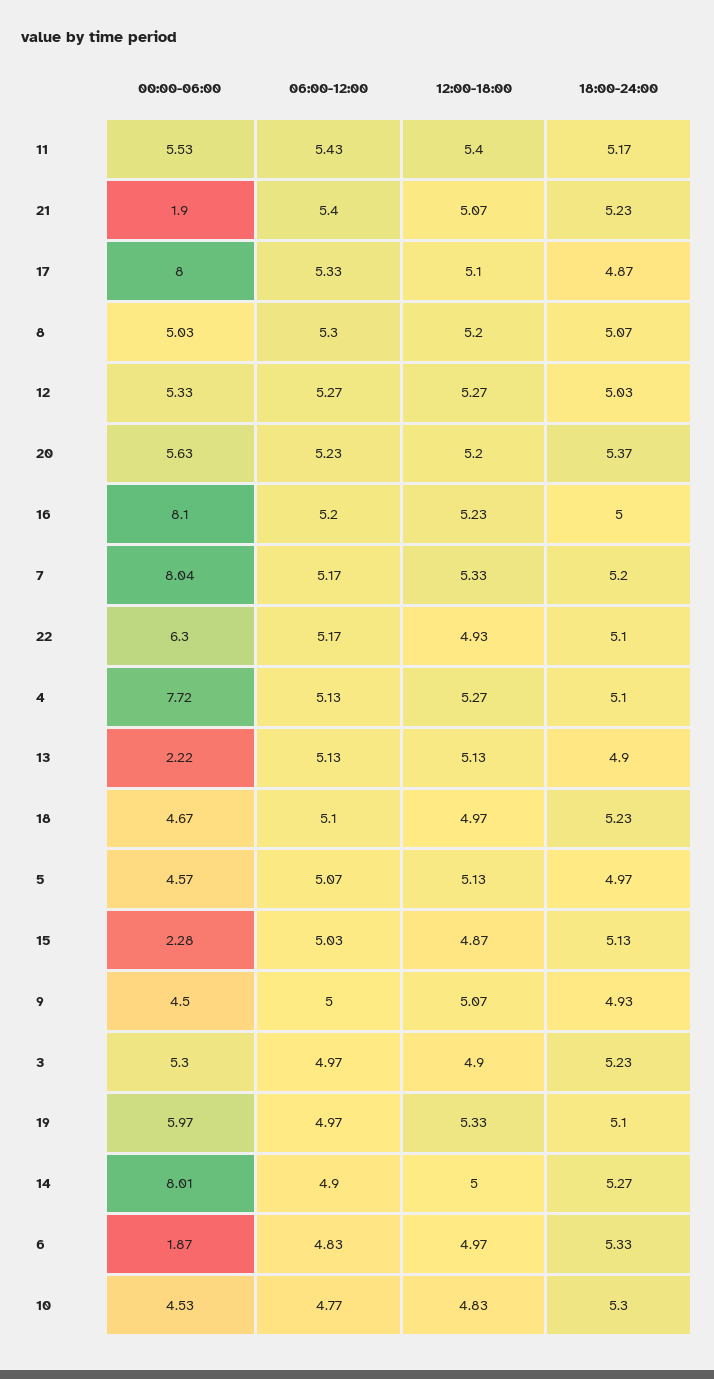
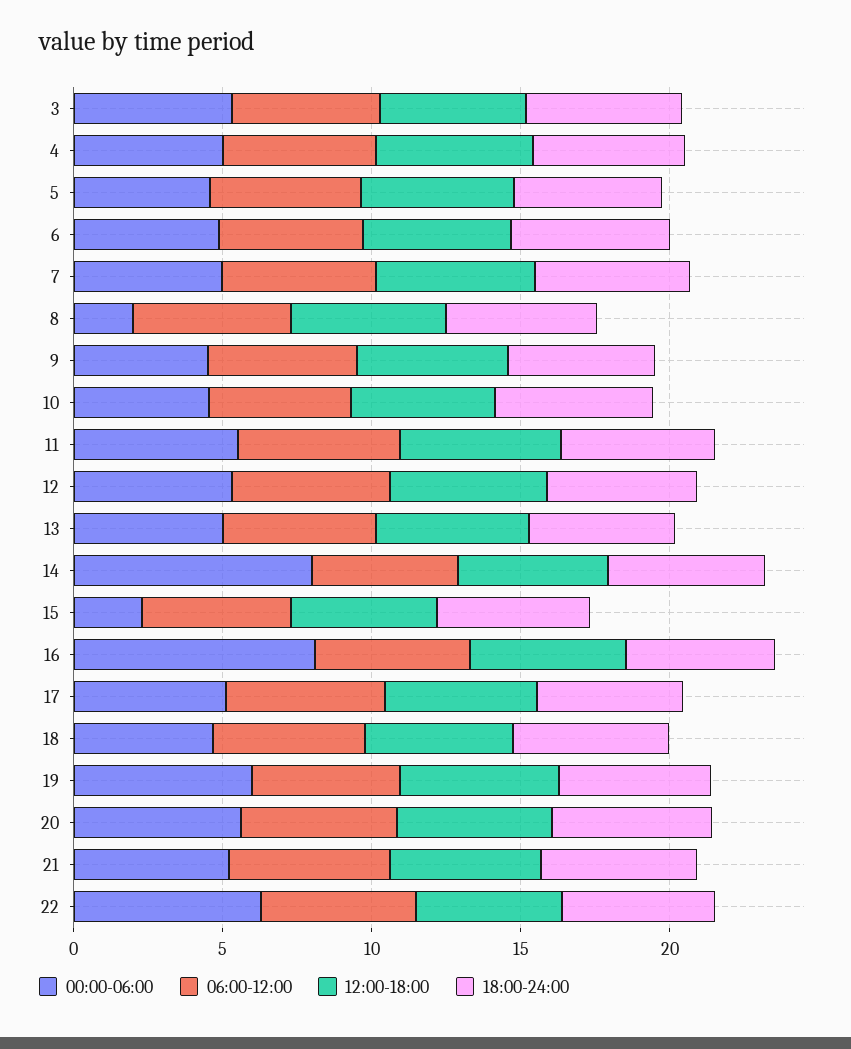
00:00-06:00, 21: 1.9 -> 5
00:00-06:00, 17: 8 -> 5
00:00-06:00, 8: 5.03 -> 2
00:00-06:00, 7: 8.04 -> 5
00:00-06:00, 4: 7.72 -> 5
00:00-06:00, 13: 2.22 -> 5
00:00-06:00, 6: 1.87 -> 5

